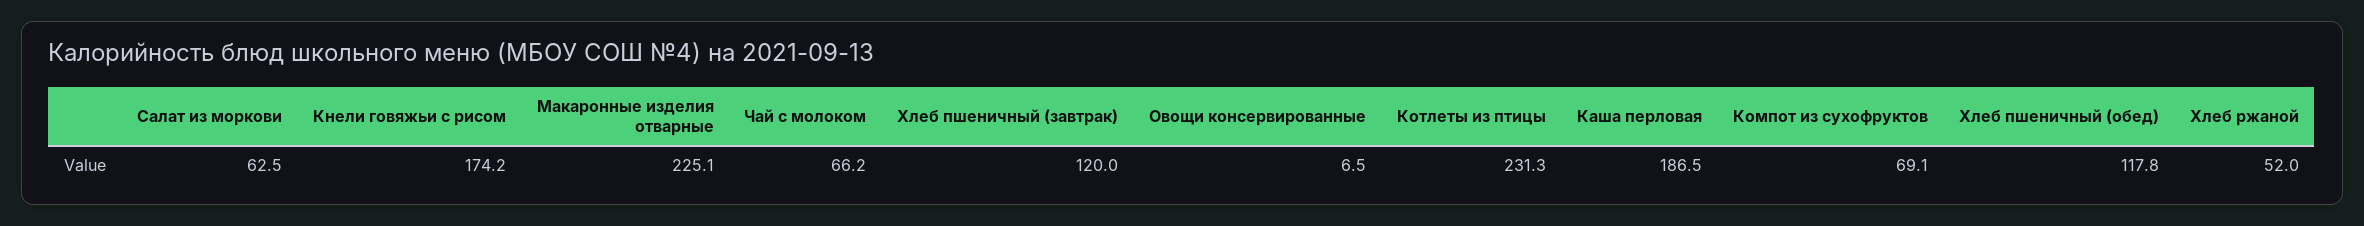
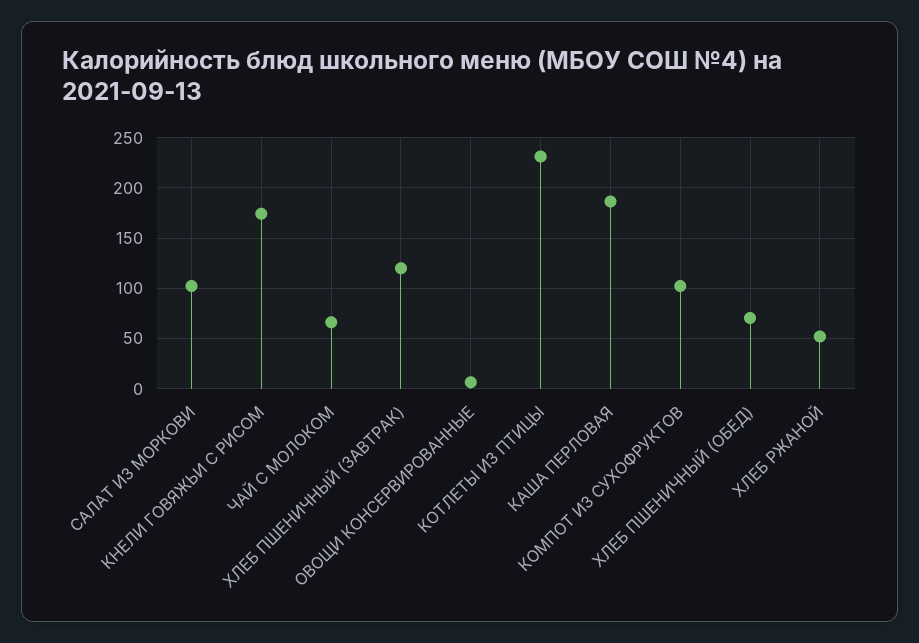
Салат из моркови: 62.5 -> 100
Макаронные изделия отварные: 225.1 -> none
Компот из сухофруктов: 69.1 -> 100
Хлеб пшеничный (обед): 117.8 -> 70

